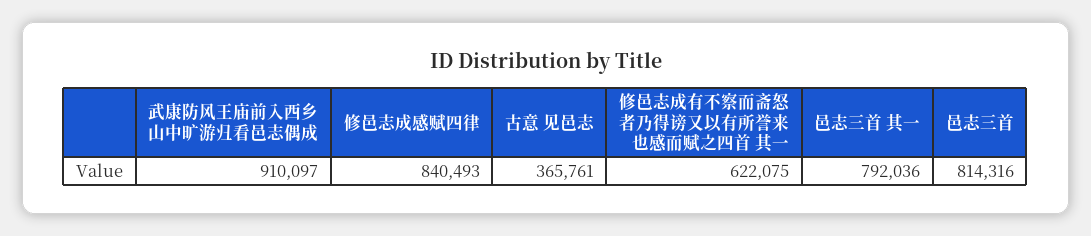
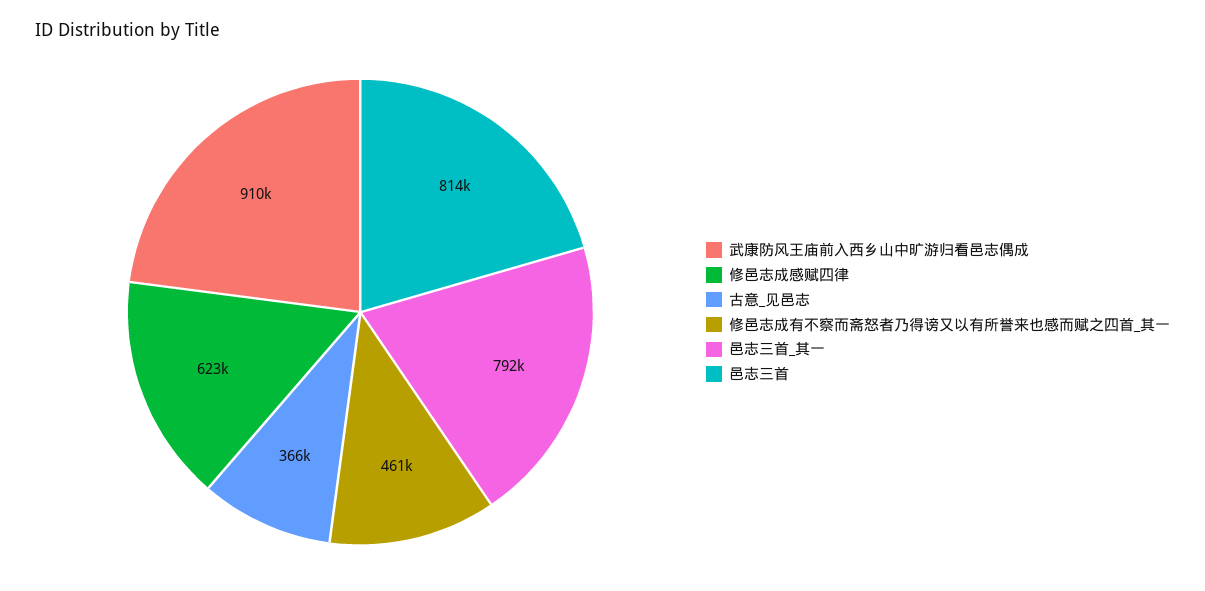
修邑志成感赋四律: 840493 -> 623000
修邑志成有不察而斋怒者乃得谤又以有所誉来也感而赋之四首 其一: 622075 -> 461000

